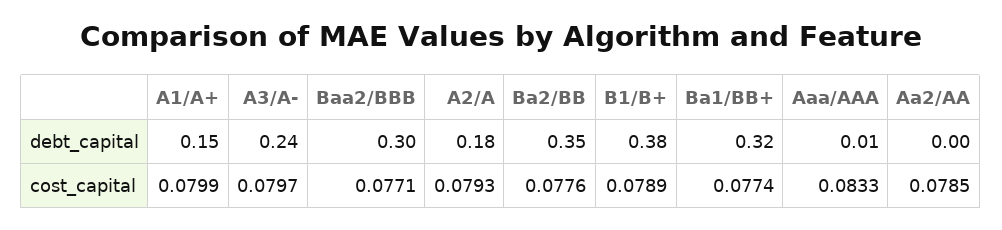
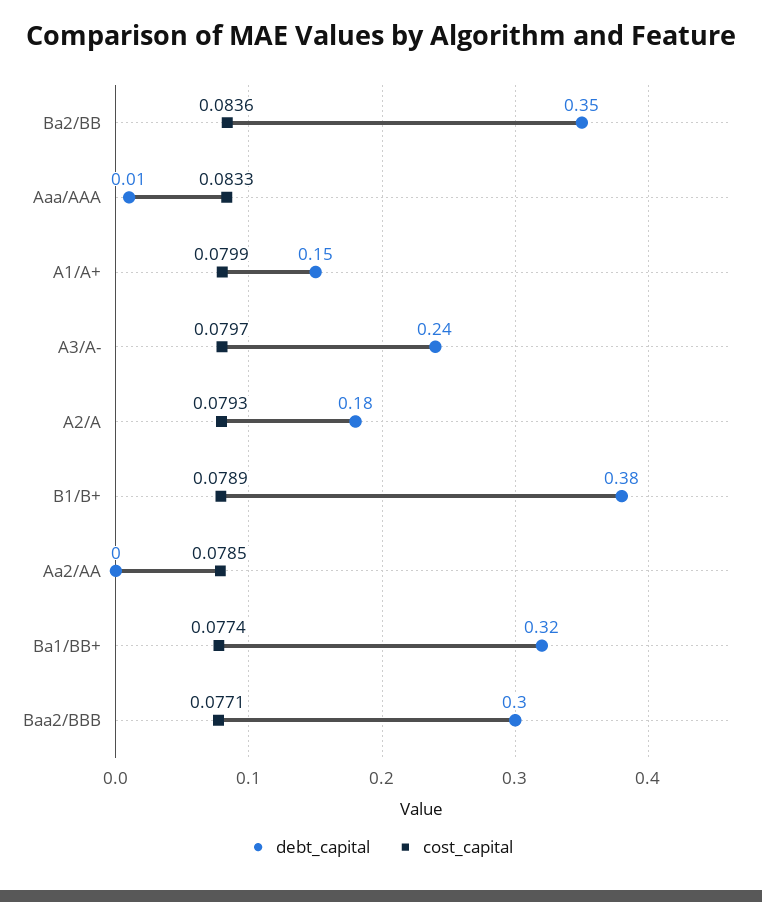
cost_capital, Ba2/BB: 0.0776 -> 0.0836

